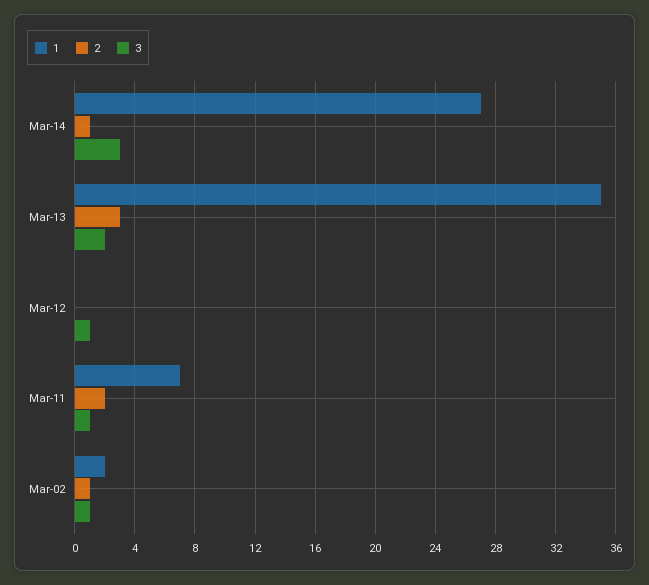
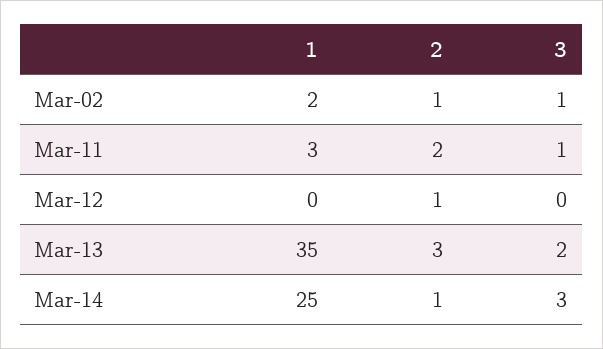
1, Mar-14: 27 -> 25
2, Mar-12: 0 -> 1
3, Mar-12: 1 -> 0
1, Mar-11: 7 -> 3

